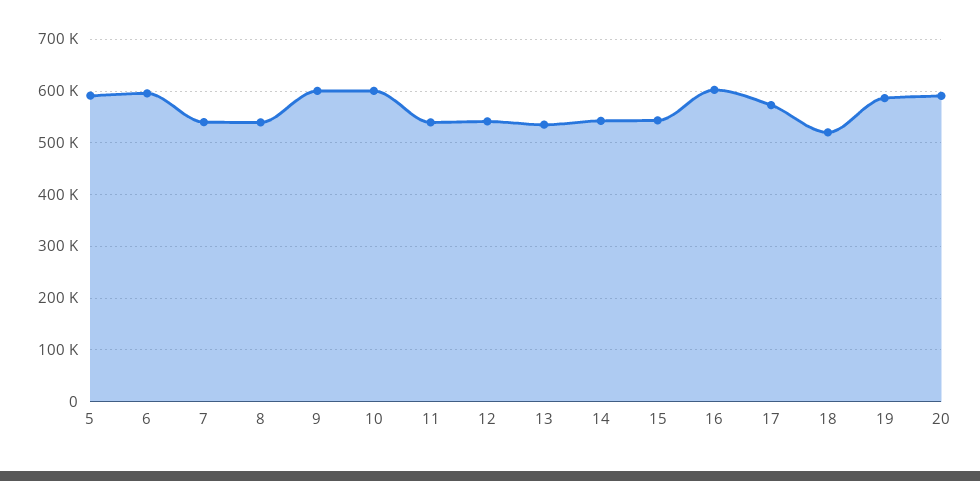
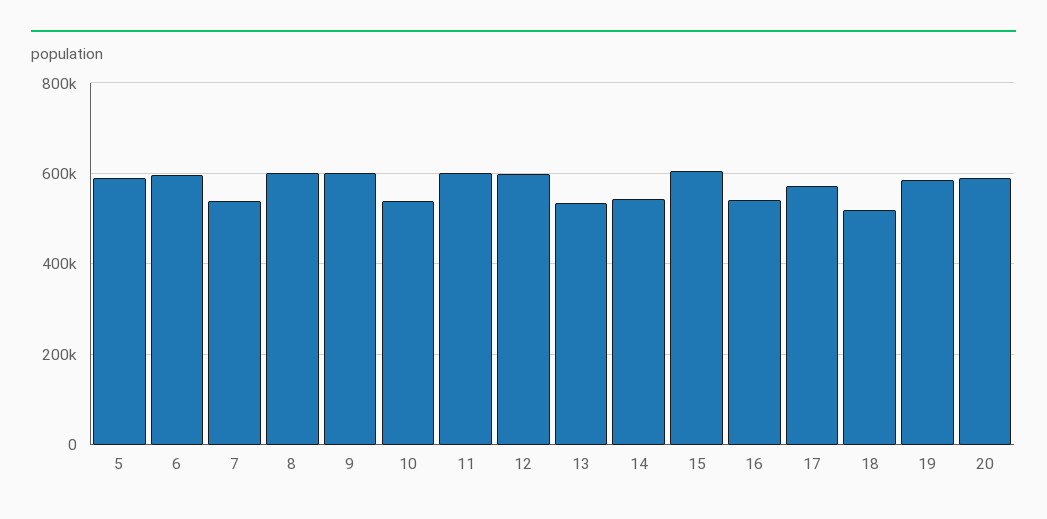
8: 540000 -> 600000
10: 600000 -> 540000
11: 540000 -> 600000
12: 540000 -> 600000
15: 540000 -> 600000
16: 600000 -> 540000

